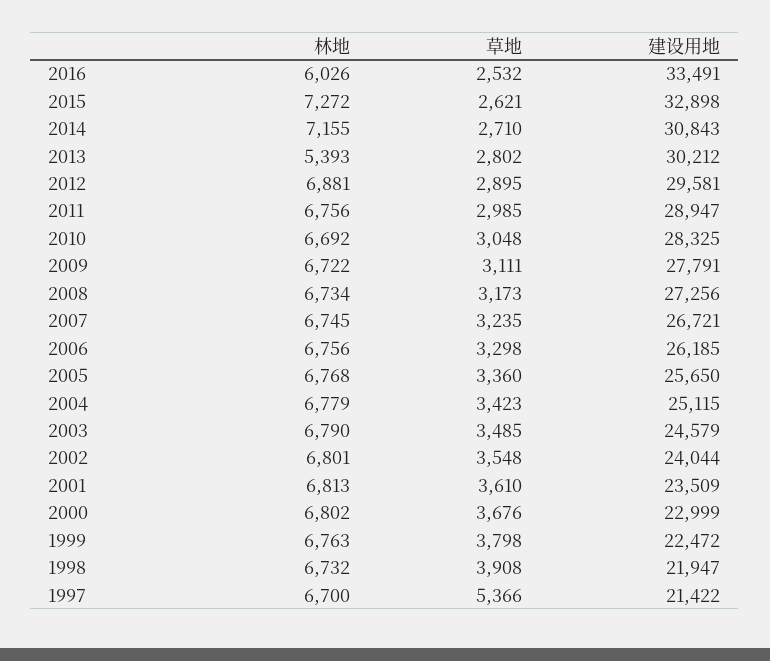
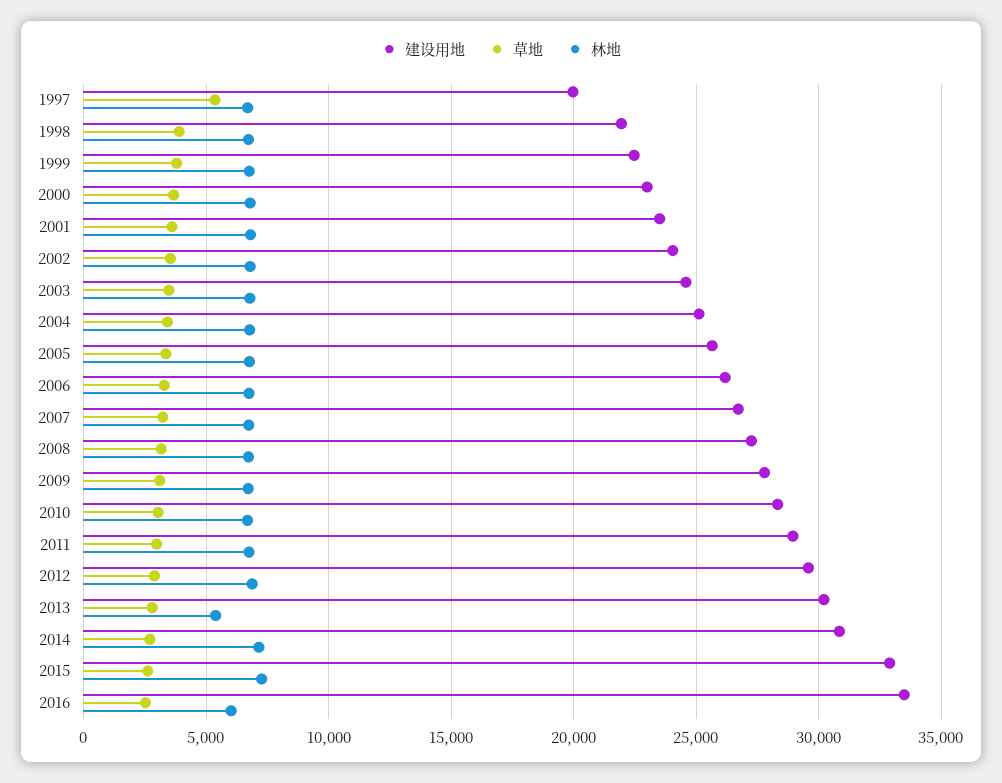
建设用地, 1997: 21422 -> 20000

